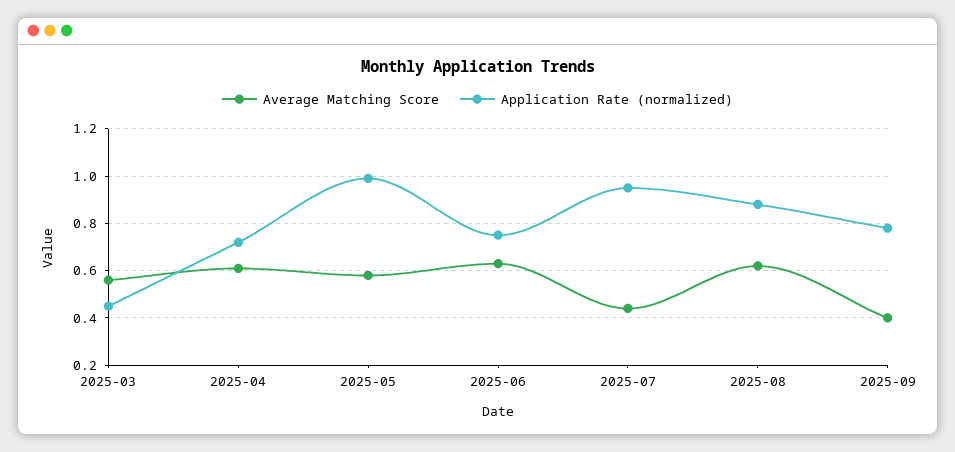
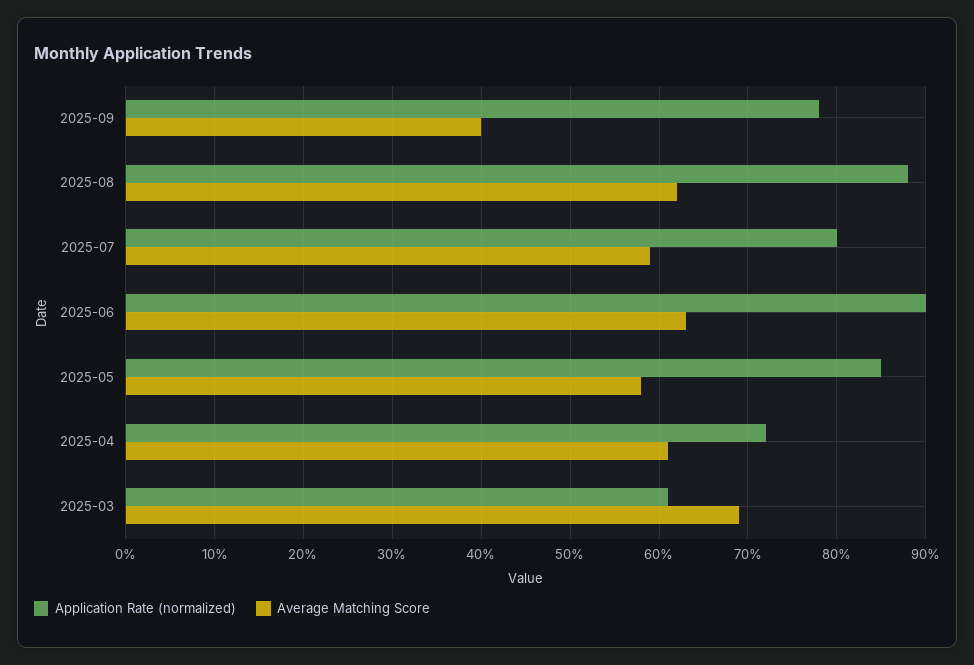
Average Matching Score, 2025-03: 0.55 -> 0.69
Application Rate (normalized), 2025-03: 0.45 -> 0.61
Application Rate (normalized), 2025-05: 1 -> 0.85
Application Rate (normalized), 2025-06: 0.75 -> 0.9
Average Matching Score, 2025-07: 0.45 -> 0.59
Application Rate (normalized), 2025-07: 0.95 -> 0.8

